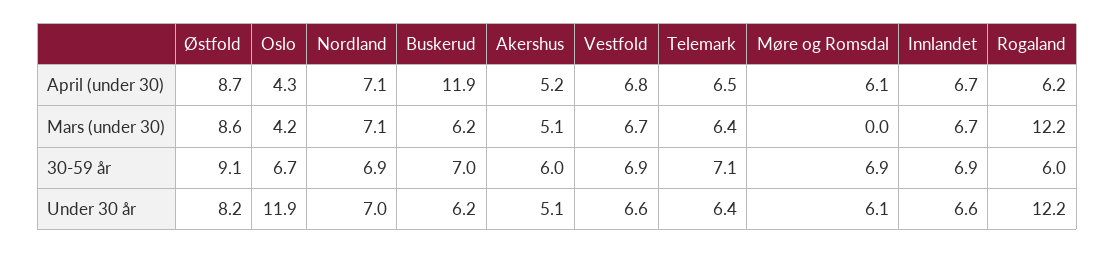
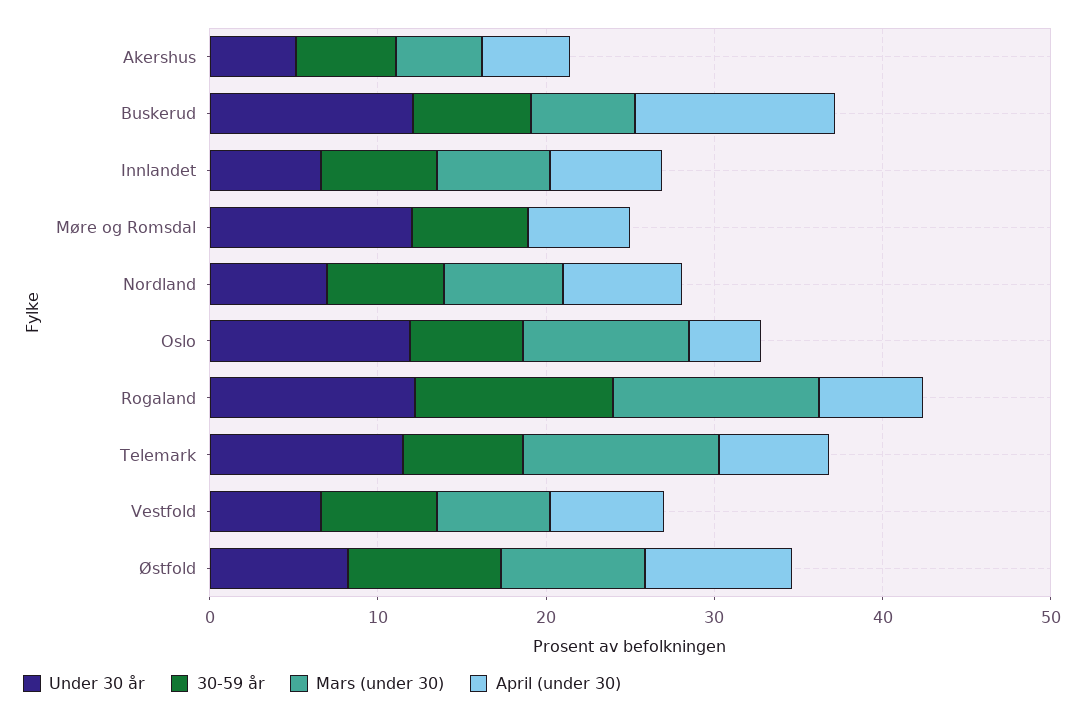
Mars (under 30), Oslo: 4.2 -> 10
Mars (under 30), Telemark: 6.4 -> 12
30-59 år, Rogaland: 6 -> 12
Under 30 år, Buskerud: 6.2 -> 12
Under 30 år, Telemark: 6.4 -> 12
Under 30 år, Møre og Romsdal: 6.1 -> 12

